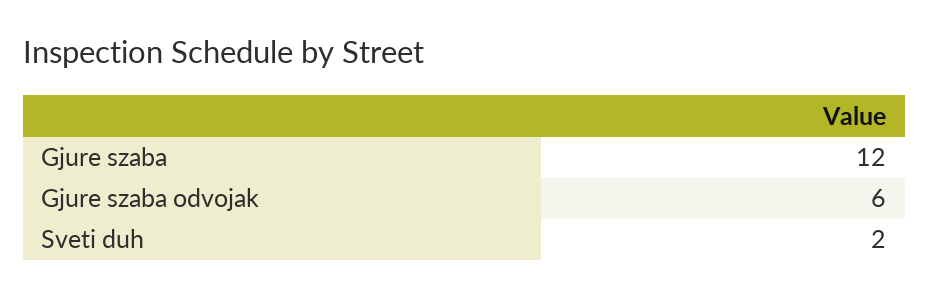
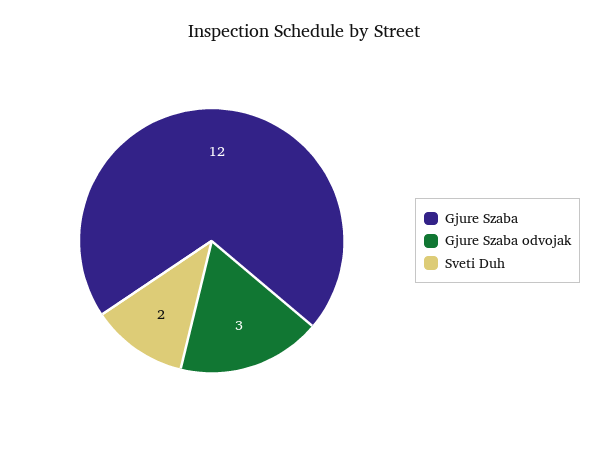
Gjure szaba odvojak: 6 -> 3

